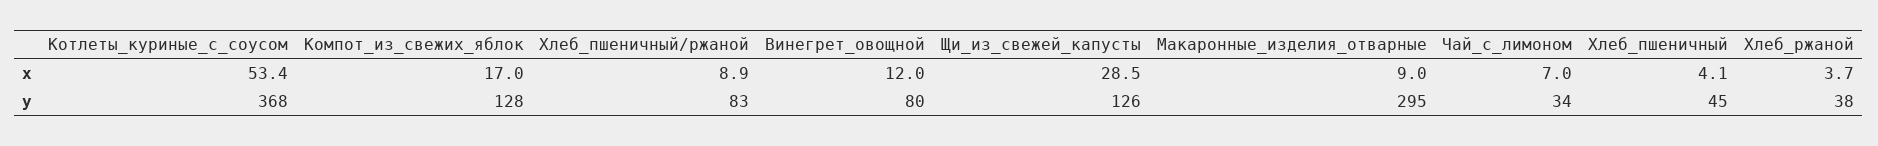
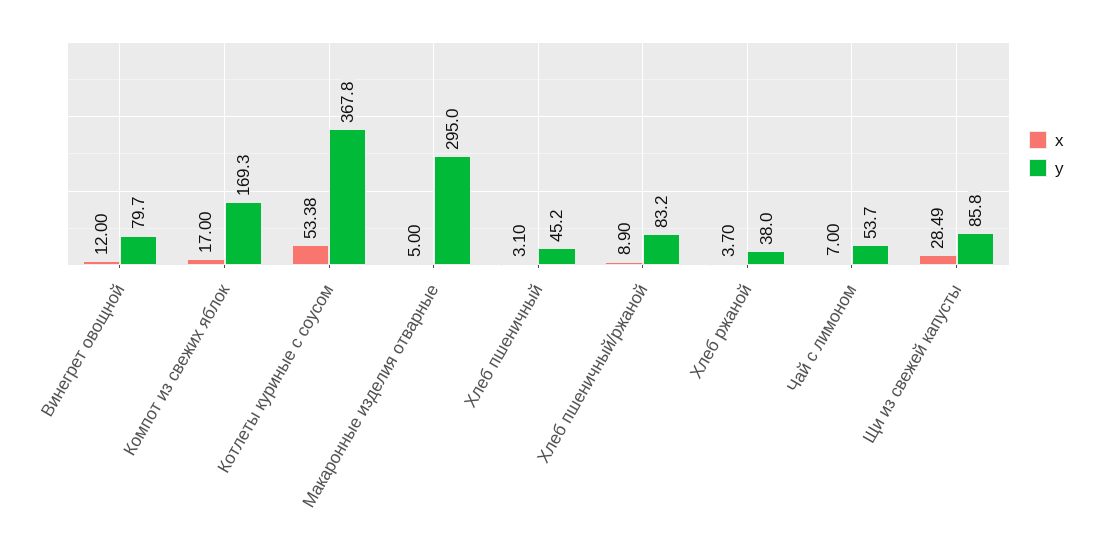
x, Макаронные_изделия_отварные: 9 -> 5
x, Хлеб_пшеничный: 4.1 -> 3.1
y, Компот_из_свежих_яблок: 128 -> 169.3
y, Щи_из_свежей_капусты: 126 -> 85.8
y, Чай_с_лимоном: 34 -> 53.7

